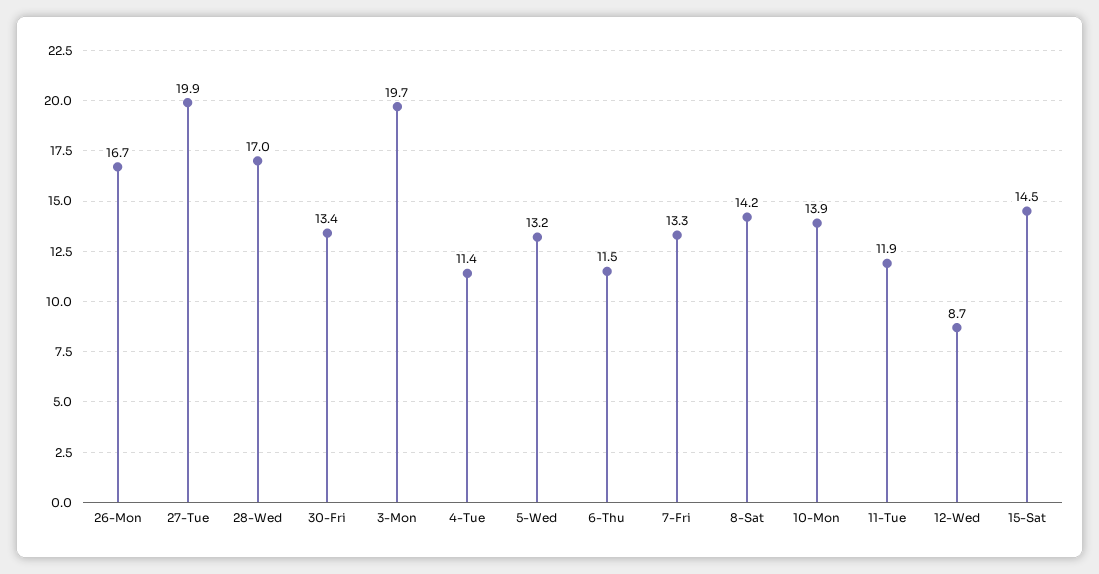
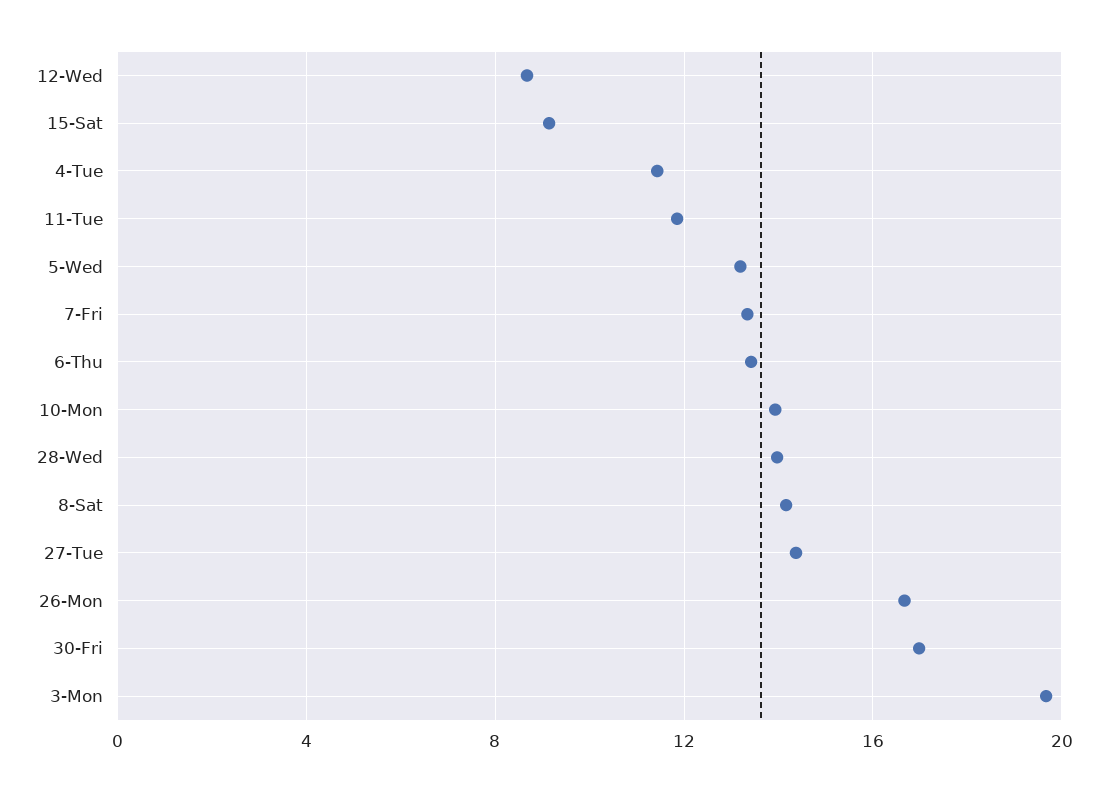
27-Tue: 19.9 -> 14.5
28-Wed: 17 -> 14
30-Fri: 13.4 -> 17
6-Thu: 11.5 -> 13.5
15-Sat: 14.5 -> 9

